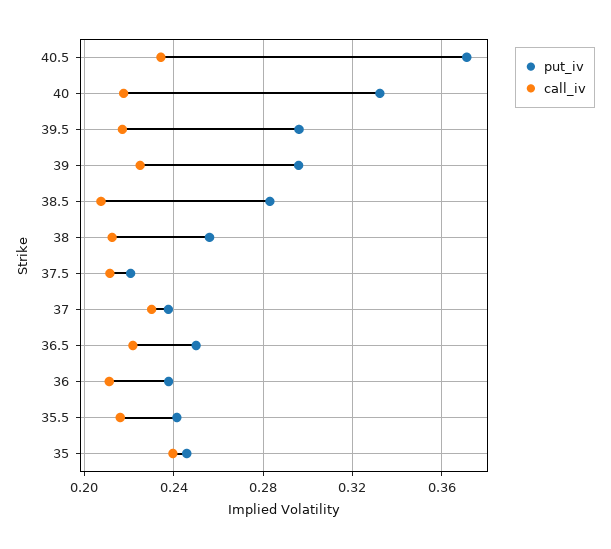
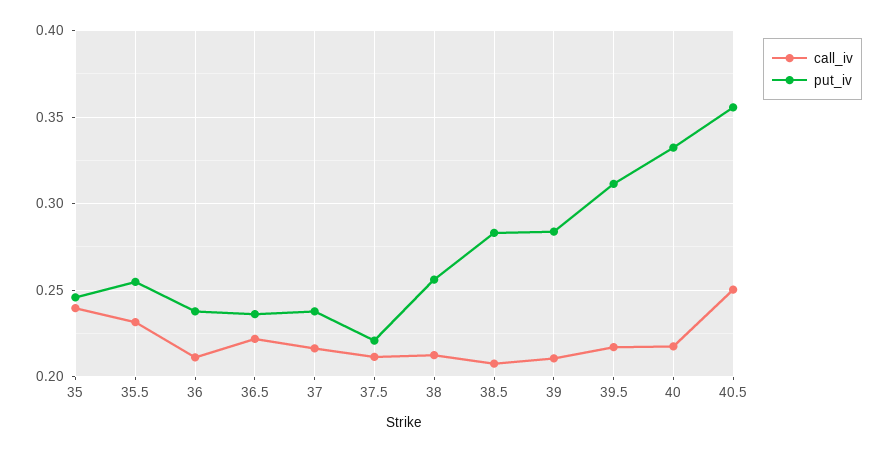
put_iv, 40.5: 0.37 -> 0.355
call_iv, 40.5: 0.235 -> 0.25
put_iv, 39.5: 0.295 -> 0.31
put_iv, 39: 0.295 -> 0.285
call_iv, 39: 0.225 -> 0.21
call_iv, 37: 0.23 -> 0.215
put_iv, 36.5: 0.25 -> 0.235
put_iv, 35.5: 0.24 -> 0.255
call_iv, 35.5: 0.215 -> 0.23

